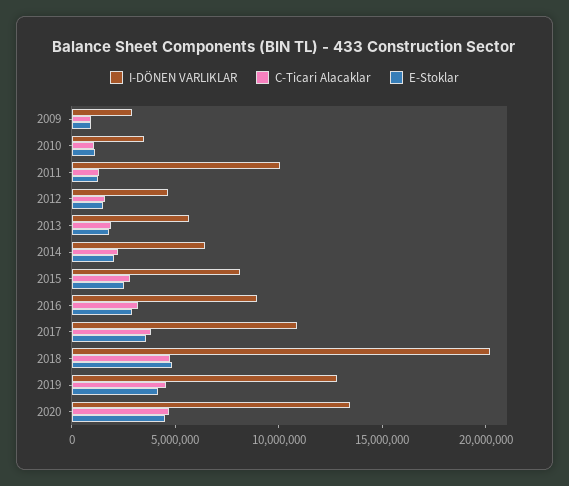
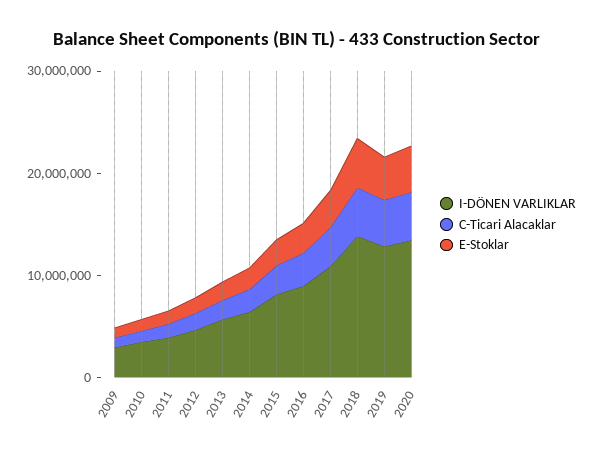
I-DÖNEN VARLIKLAR, 2011: 10000000 -> 4000000
I-DÖNEN VARLIKLAR, 2018: 20000000 -> 14000000

